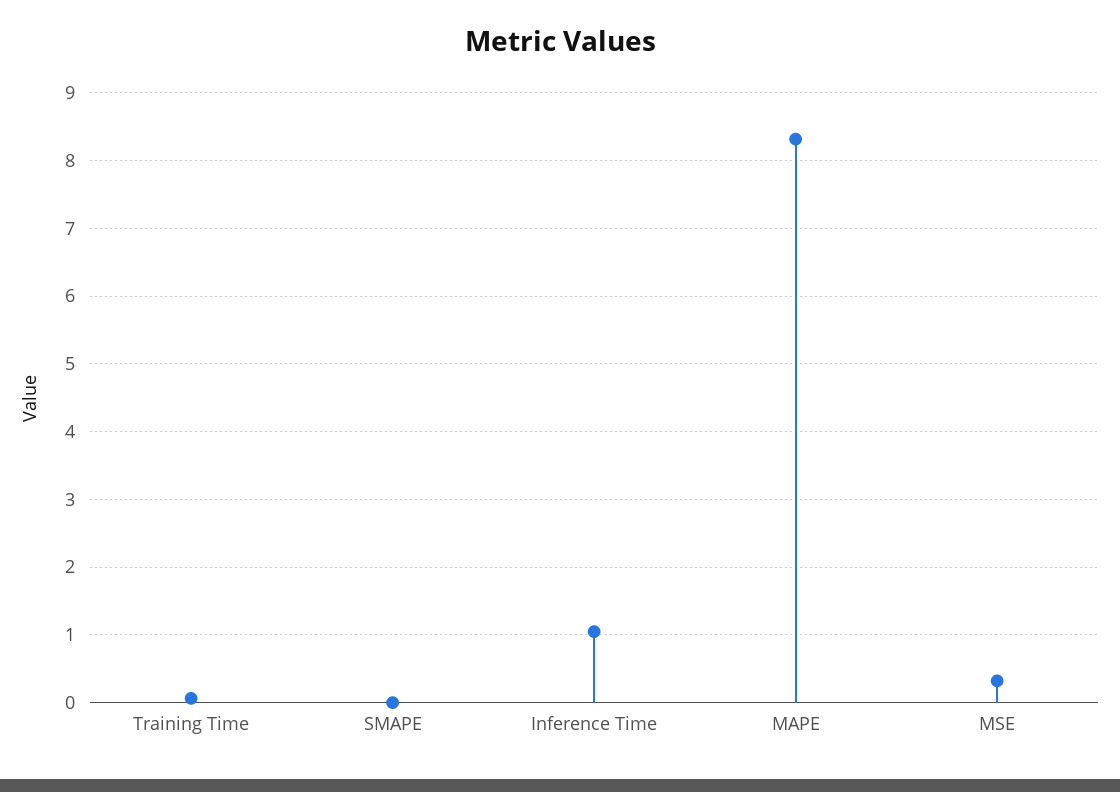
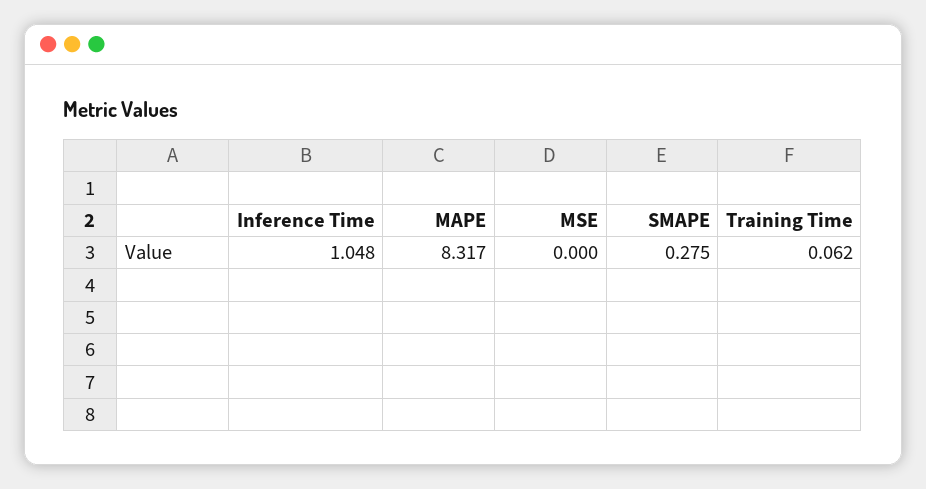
SMAPE: 0 -> 0.275
MSE: 0.3 -> 0

